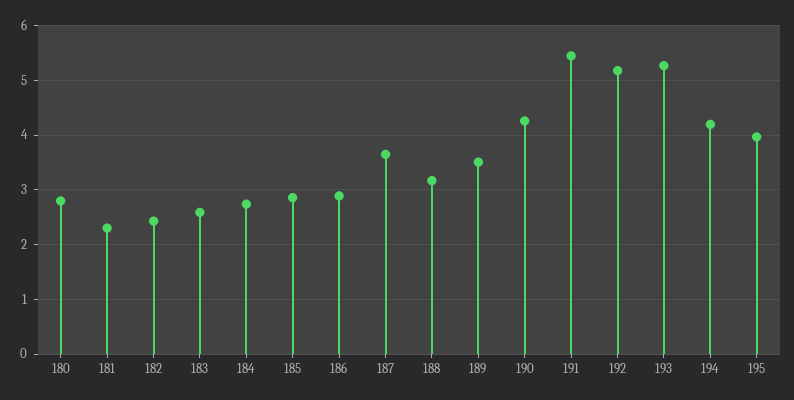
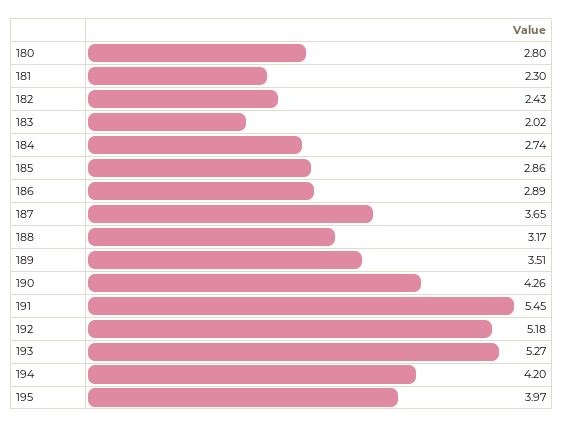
183: 2.6 -> 2.02

